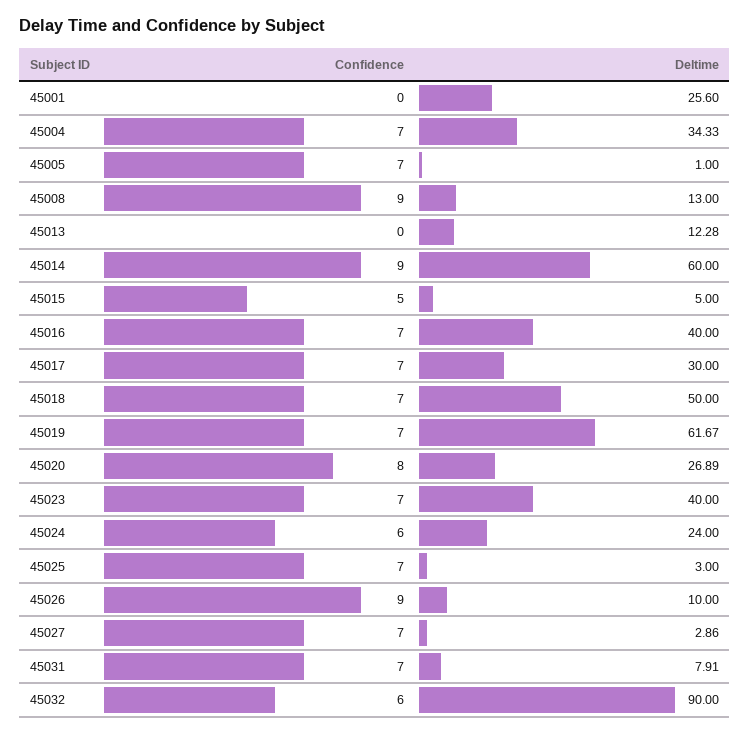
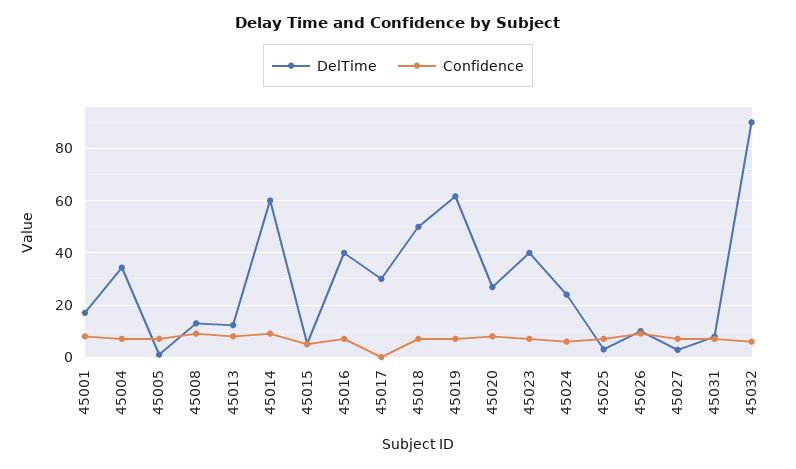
Confidence, 45001: 0 -> 7.5
Deltime, 45001: 25.6 -> 17.5
Confidence, 45013: 0 -> 7.5
Confidence, 45017: 7 -> 0

